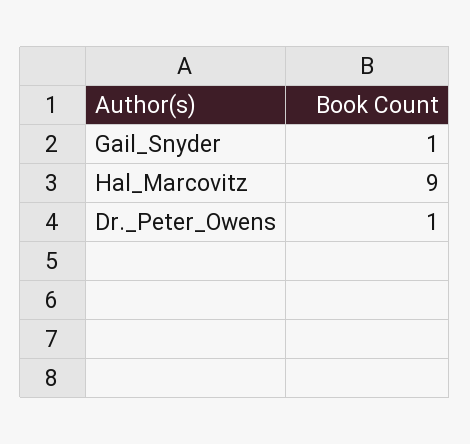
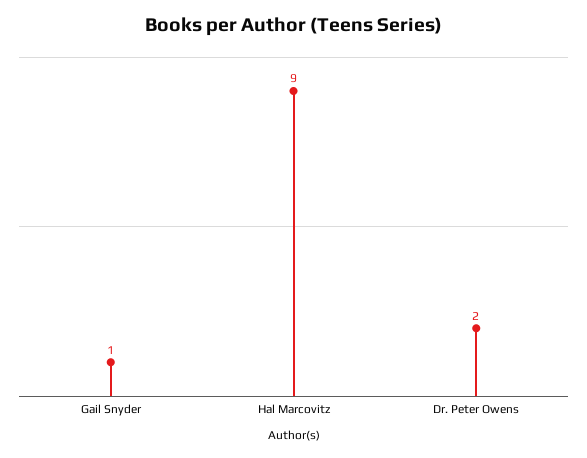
Dr._Peter_Owens: 1 -> 2

